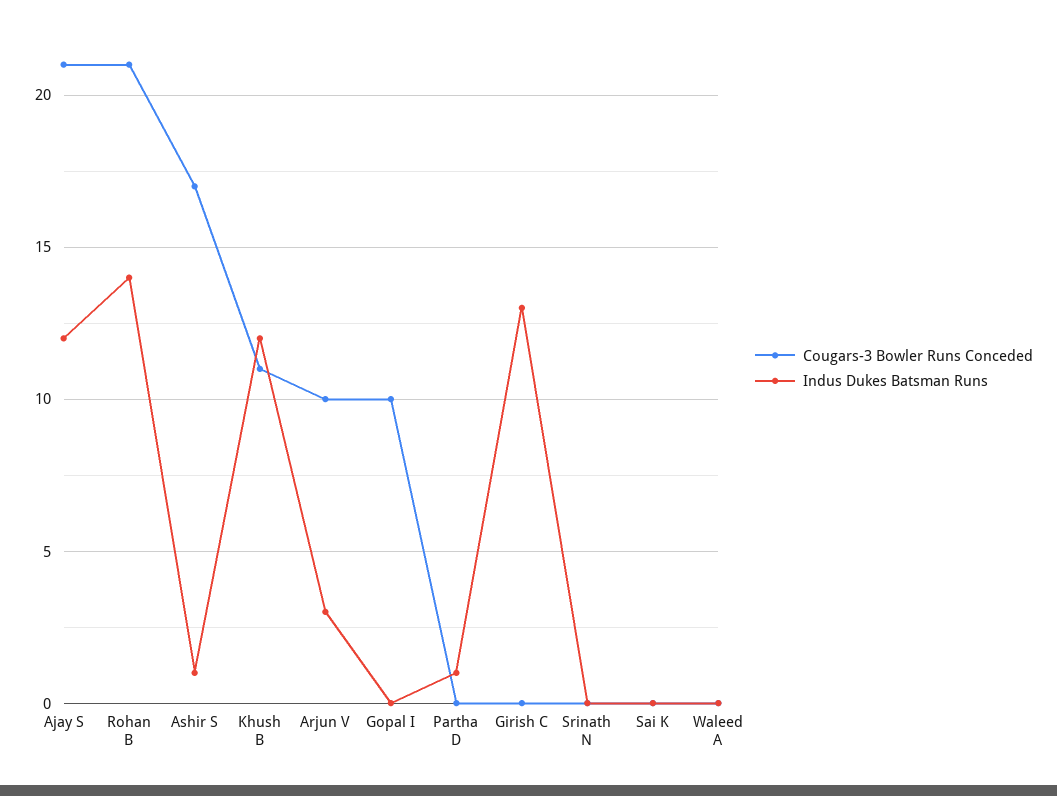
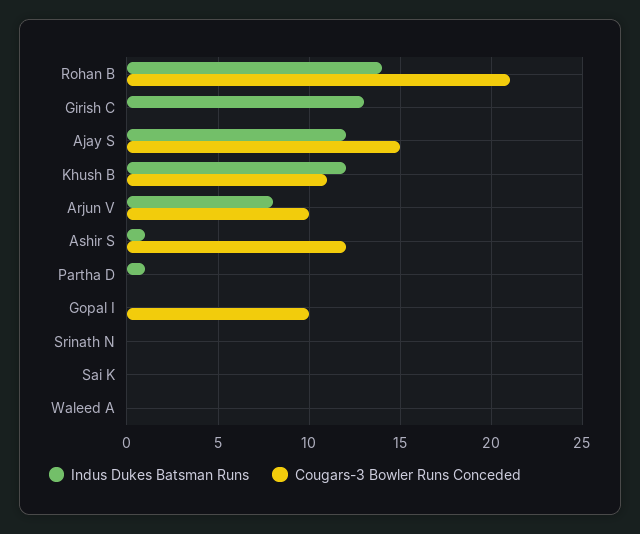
Cougars-3 Bowler Runs Conceded, Ajay S: 21 -> 15
Cougars-3 Bowler Runs Conceded, Ashir S: 17 -> 12
Indus Dukes Batsman Runs, Arjun V: 3 -> 8

